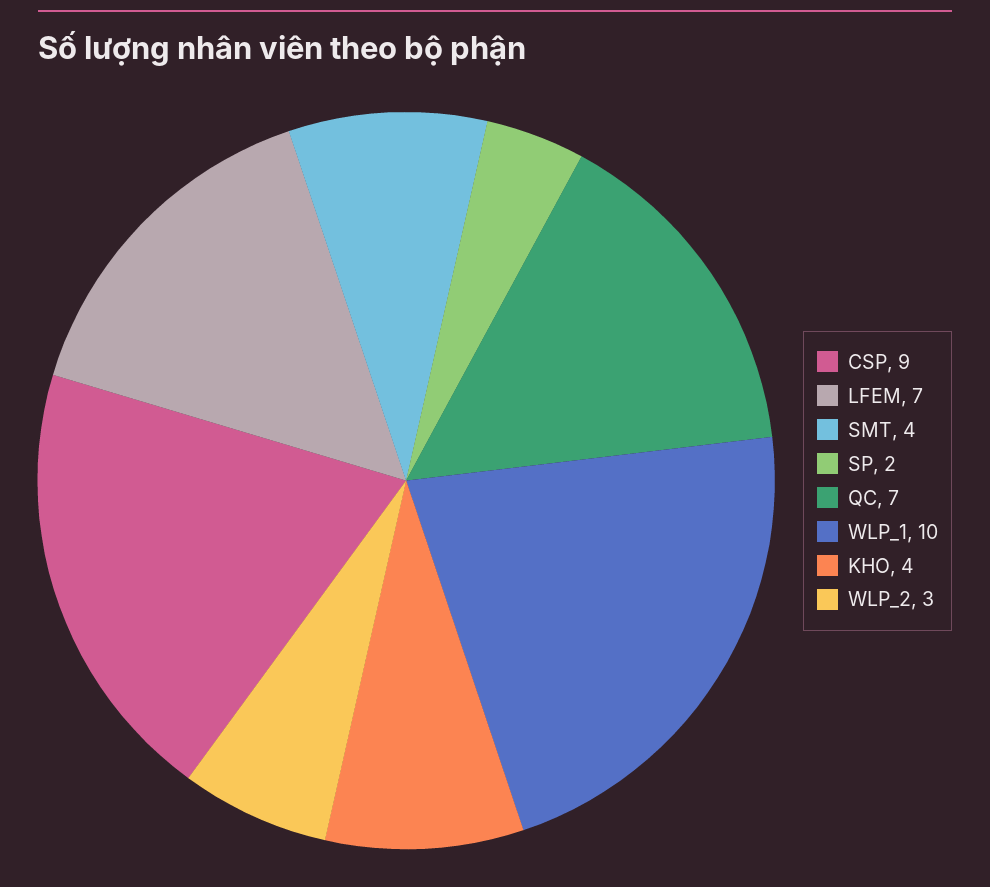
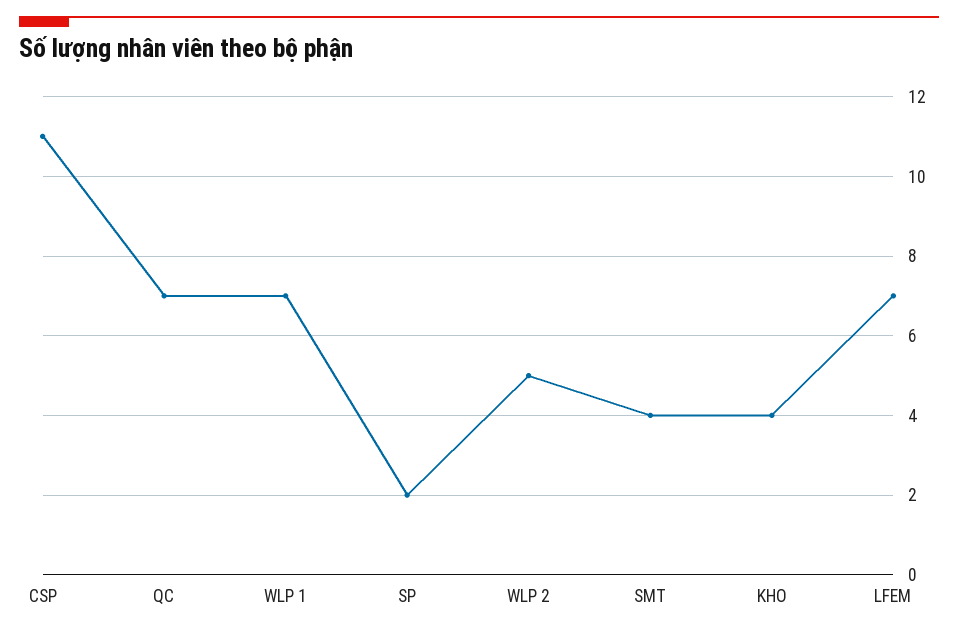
CSP: 9 -> 11
WLP_1: 10 -> 7
WLP_2: 3 -> 5

